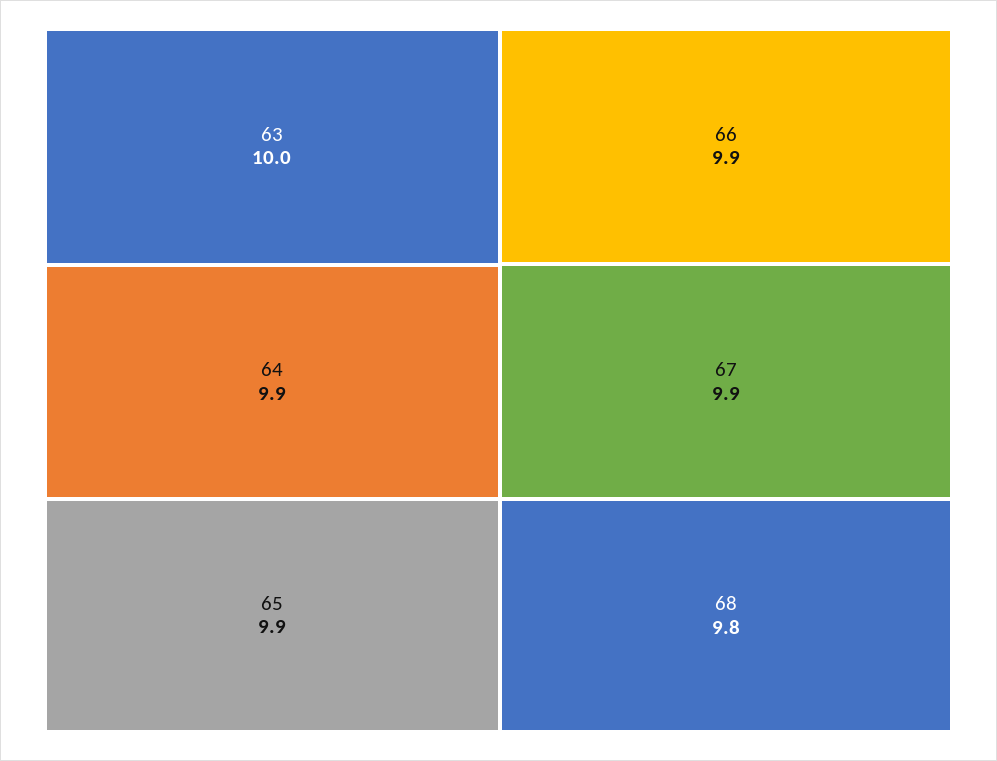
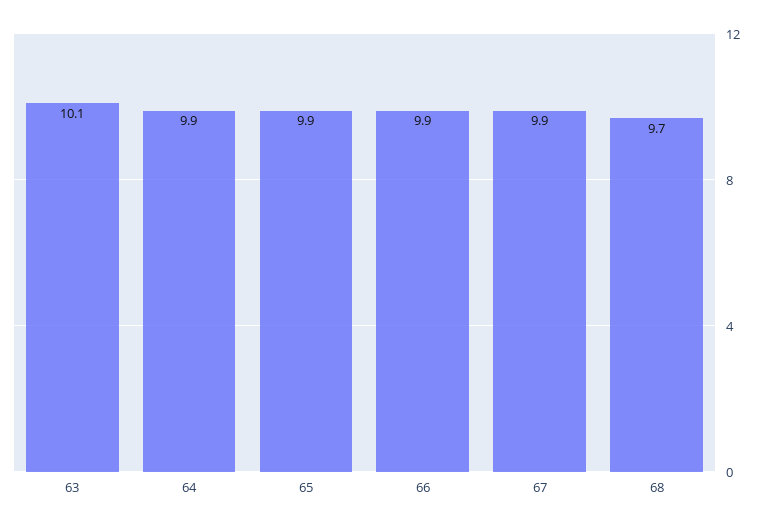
63: 10 -> 10.1
68: 9.8 -> 9.7

